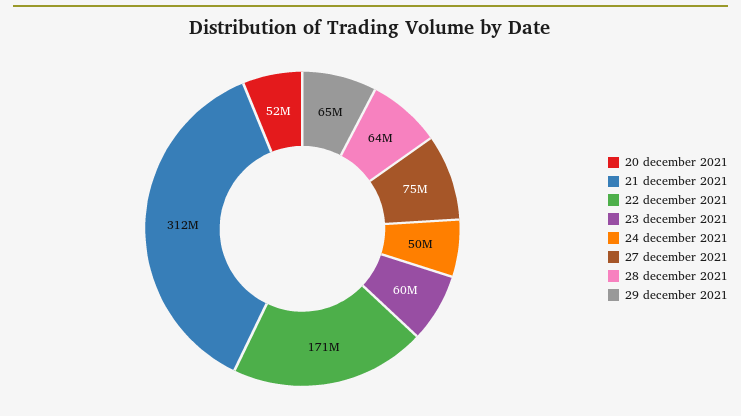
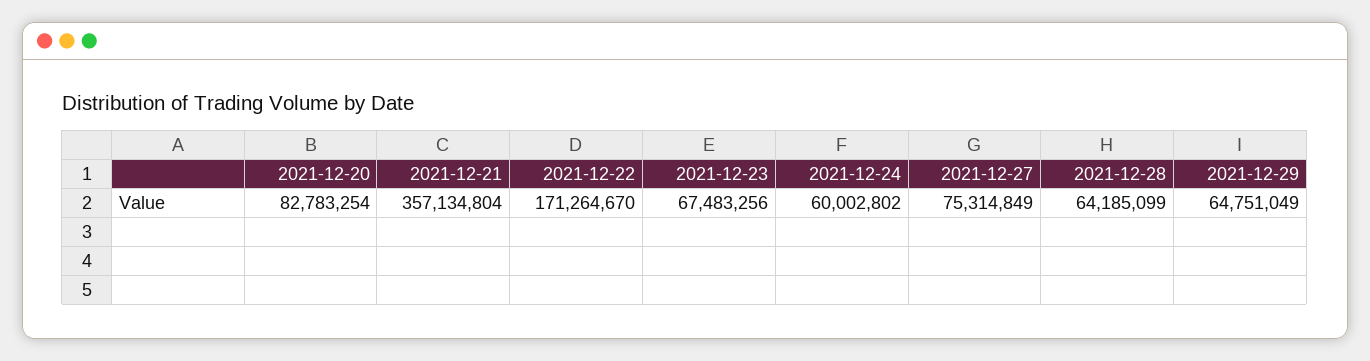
20 december 2021: 52000000 -> 82783254
21 december 2021: 312000000 -> 357134804
23 december 2021: 60000000 -> 67483256
24 december 2021: 50000000 -> 60002802

